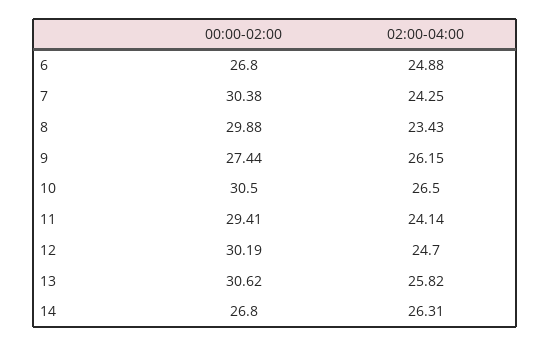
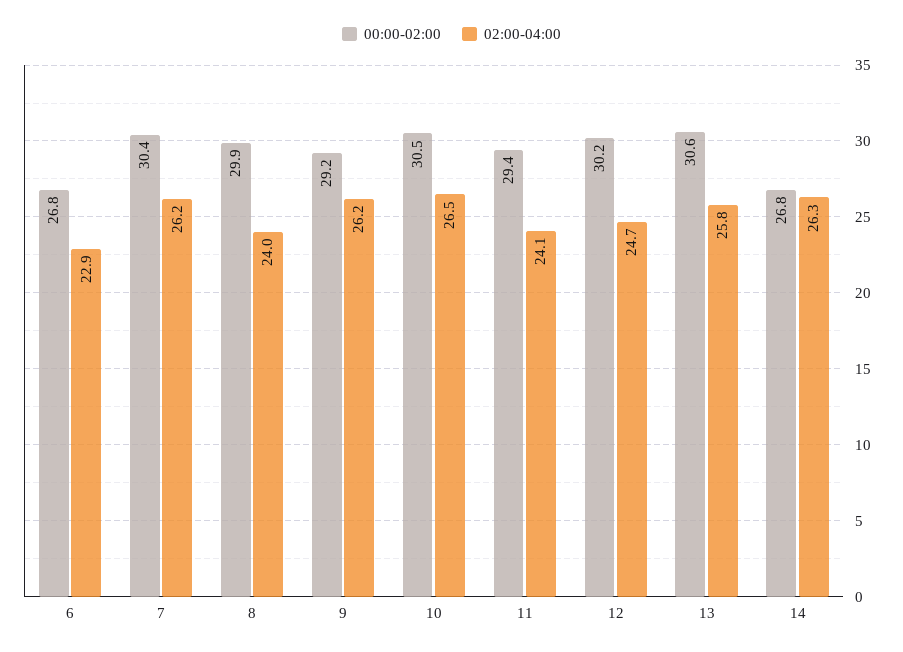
02:00-04:00, 6: 24.88 -> 22.9
02:00-04:00, 7: 24.25 -> 26.2
02:00-04:00, 8: 23.43 -> 24
00:00-02:00, 9: 27.44 -> 29.2

